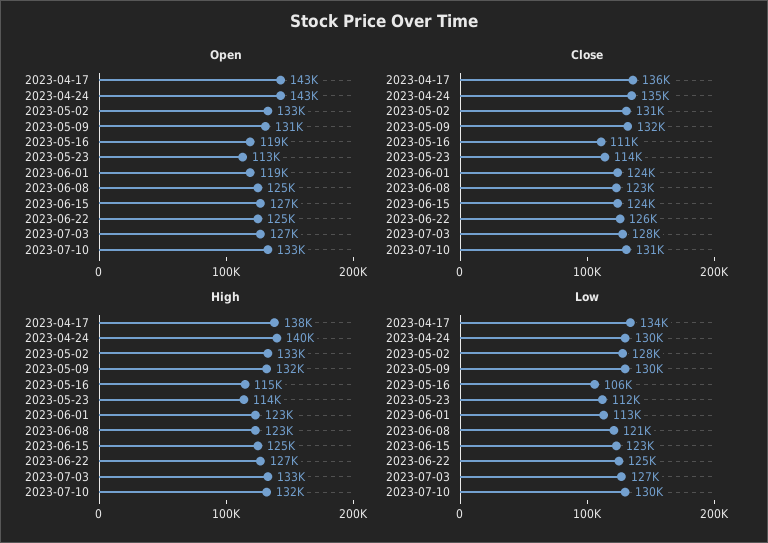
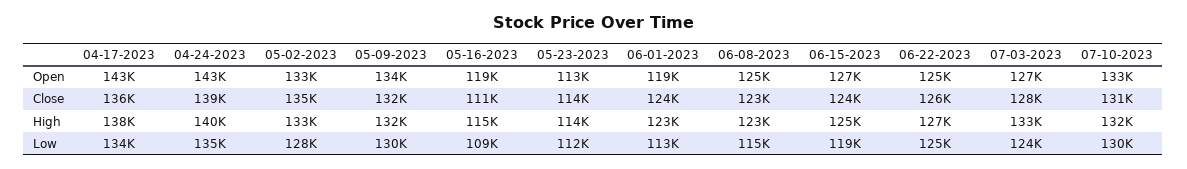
Open, 2023-05-09: 131000 -> 134000
Close, 2023-04-24: 135000 -> 139000
Close, 2023-05-02: 131000 -> 135000
Low, 2023-04-24: 130000 -> 135000
Low, 2023-05-16: 106000 -> 109000
Low, 2023-06-08: 121000 -> 115000
Low, 2023-06-15: 123000 -> 119000
Low, 2023-07-03: 127000 -> 124000

